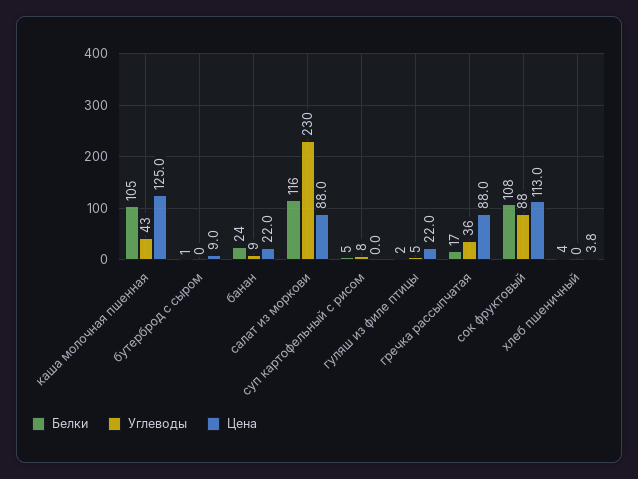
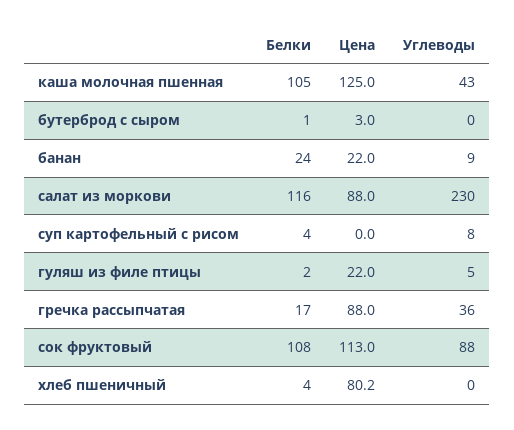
Цена, бутерброд с сыром: 9 -> 3
Белки, суп картофельный с рисом: 5 -> 4
Цена, хлеб пшеничный: 3.8 -> 80.2

